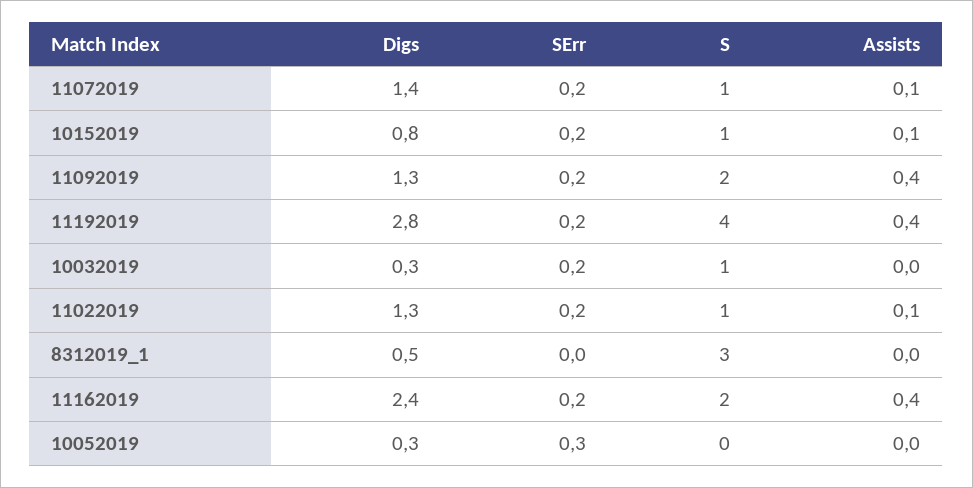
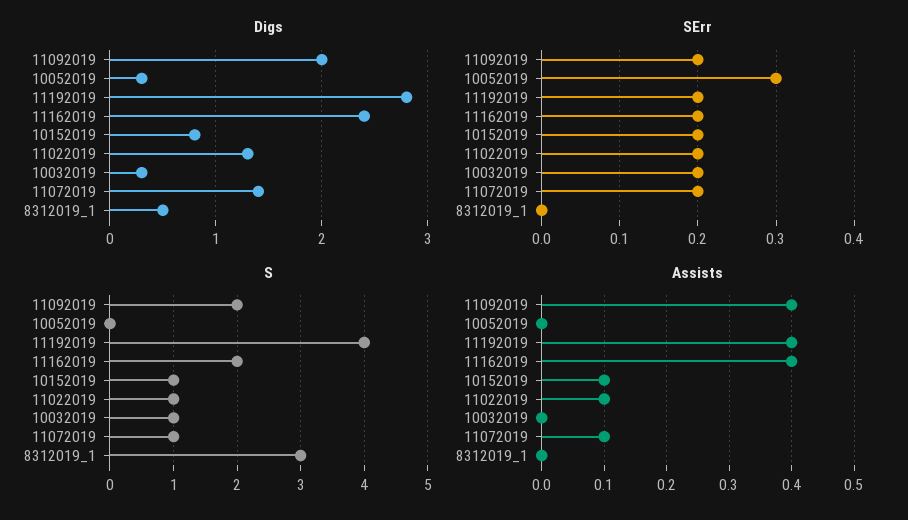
Digs, 11092019: 1.3 -> 2

